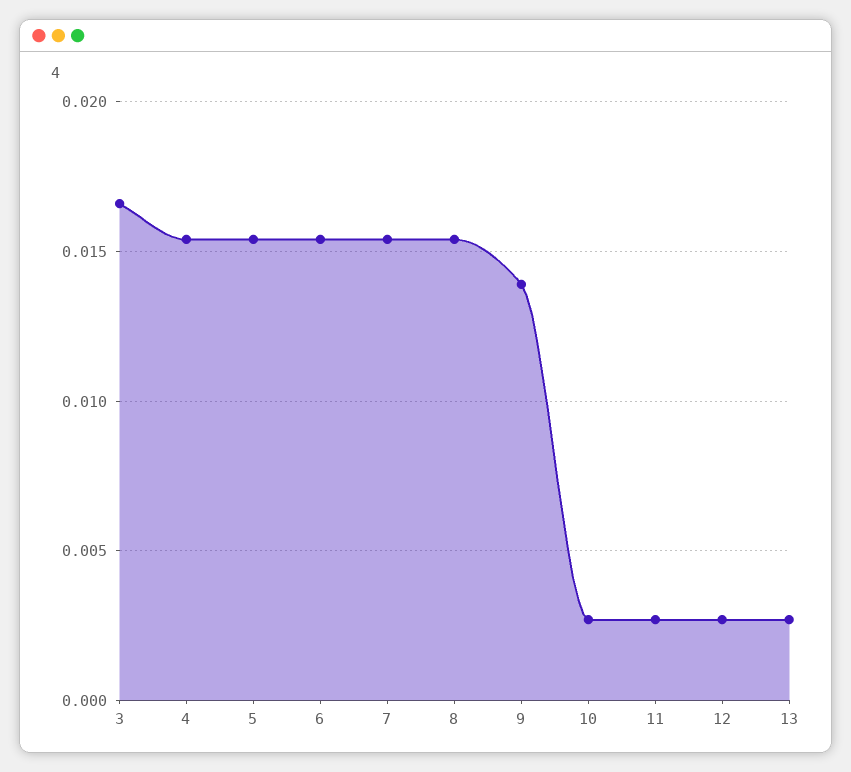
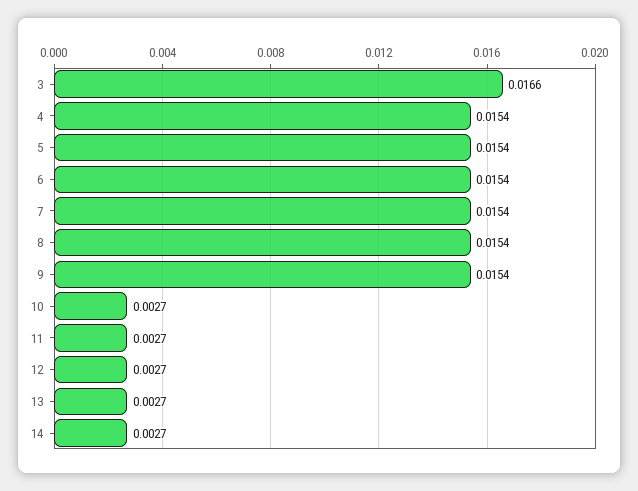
9: 0.014 -> 0.0154
14: none -> 0.0027

